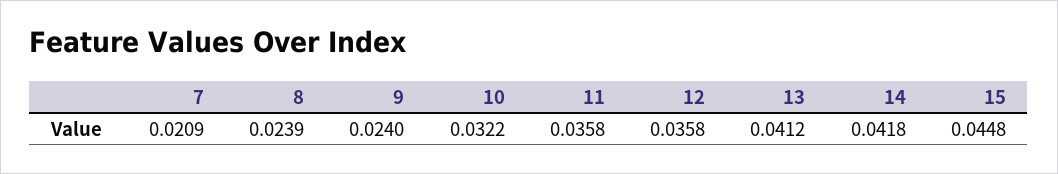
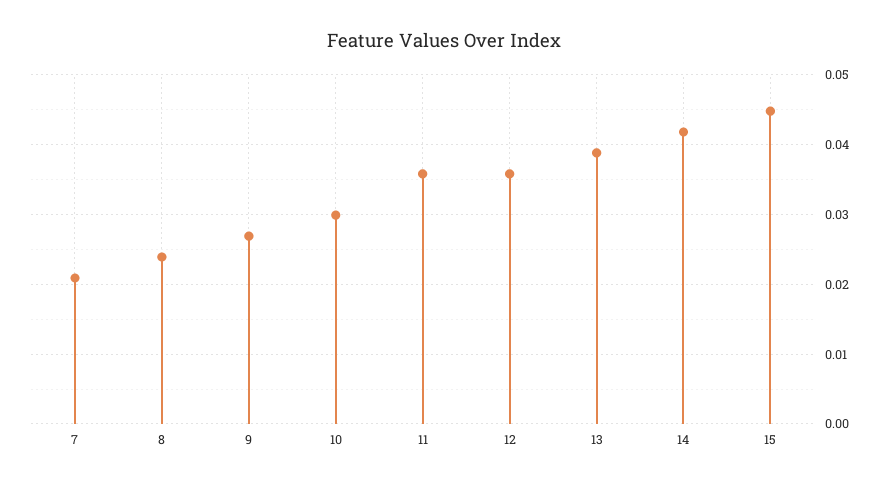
9: 0.024 -> 0.027
10: 0.0322 -> 0.03
13: 0.0412 -> 0.039

